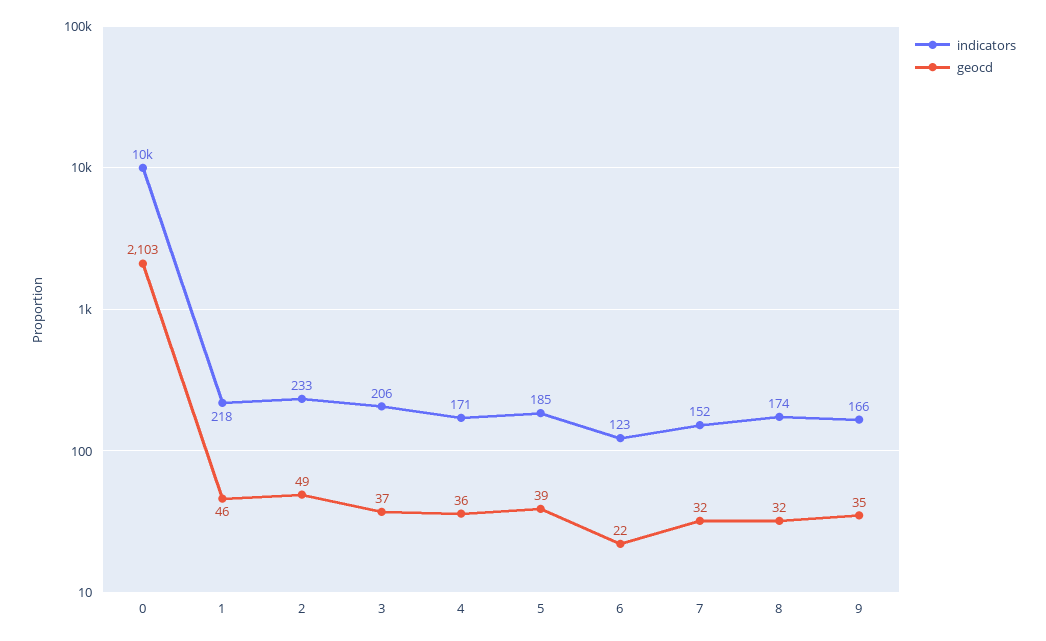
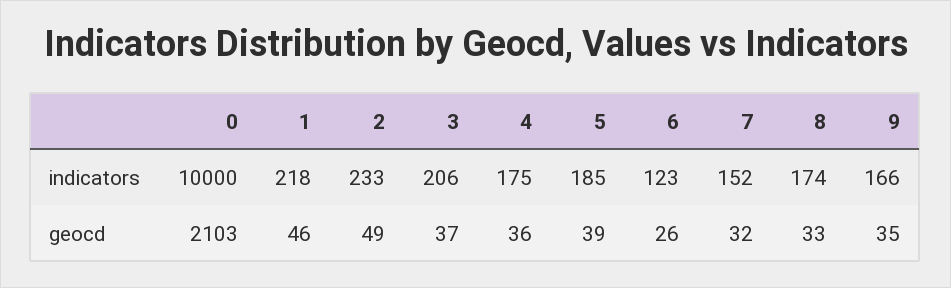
indicators, 4: 171 -> 175
geocd, 6: 22 -> 26
geocd, 8: 32 -> 33

